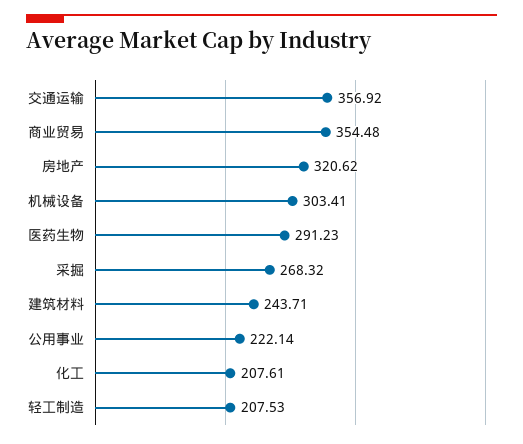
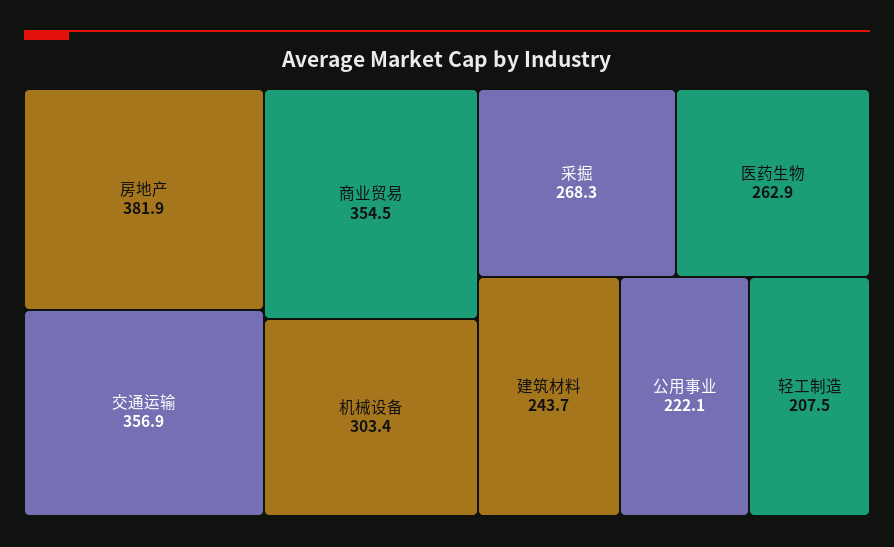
房地产: 320.62 -> 381.9
医药生物: 291.23 -> 262.9
化工: 207.61 -> none

